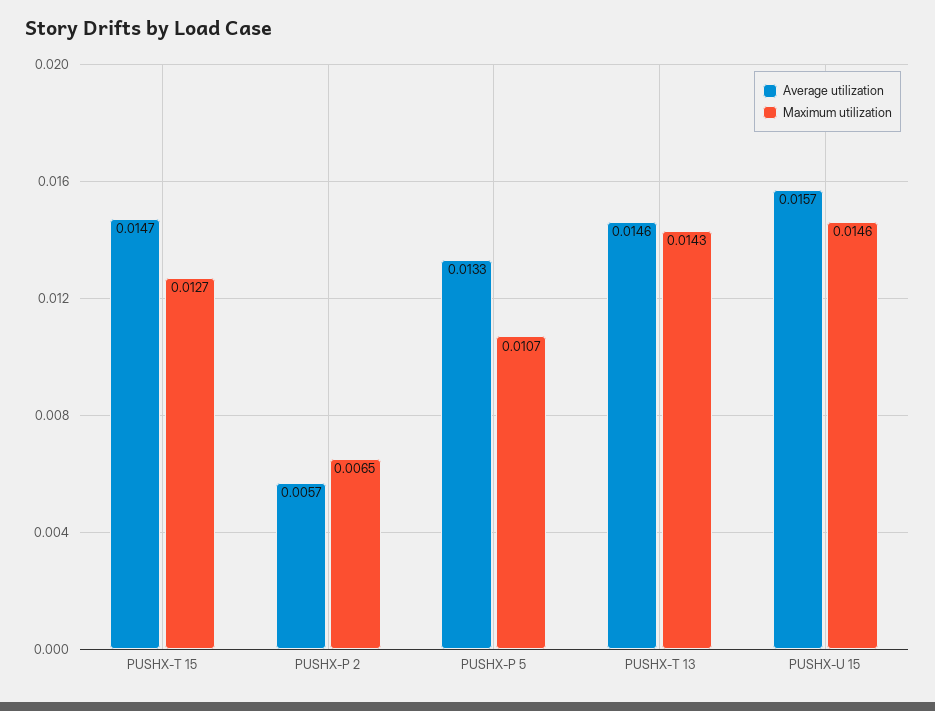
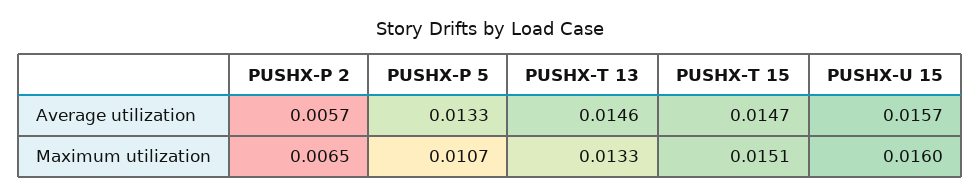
Maximum utilization, PUSHX-T 15: 0.0127 -> 0.0151
Maximum utilization, PUSHX-T 13: 0.0143 -> 0.0133
Maximum utilization, PUSHX-U 15: 0.0146 -> 0.016

